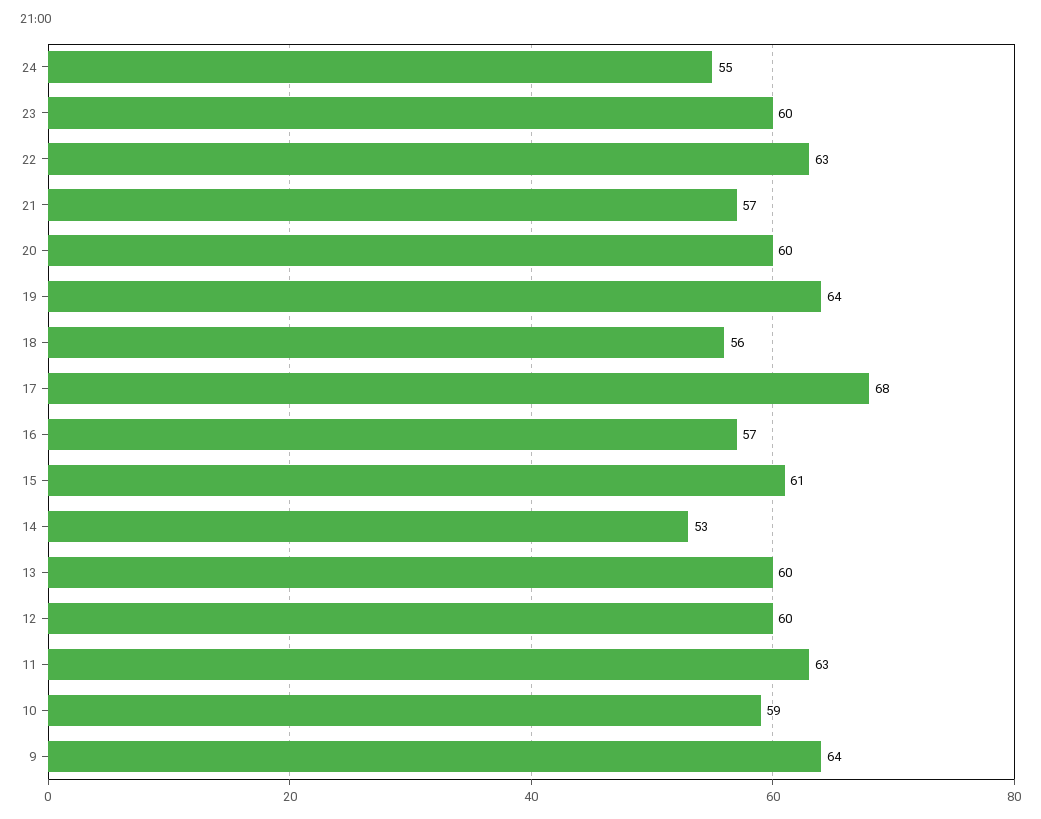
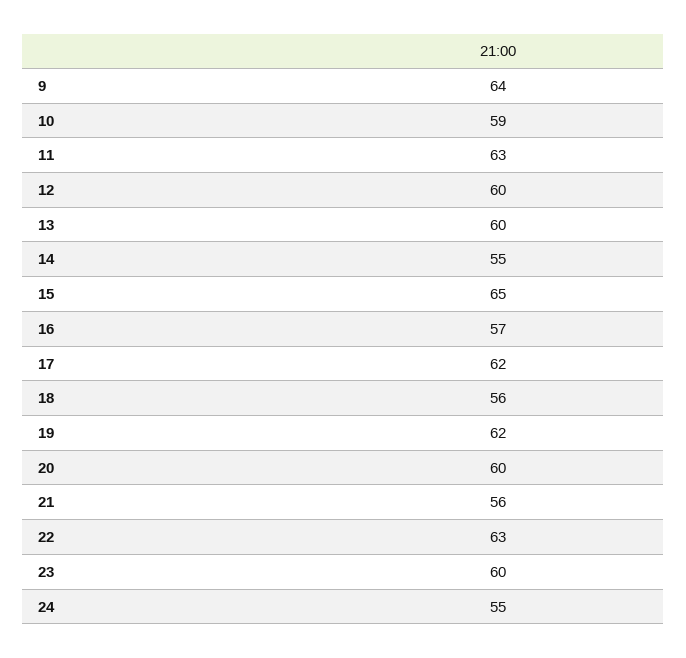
21: 57 -> 56
19: 64 -> 62
17: 68 -> 62
15: 61 -> 65
14: 53 -> 55

